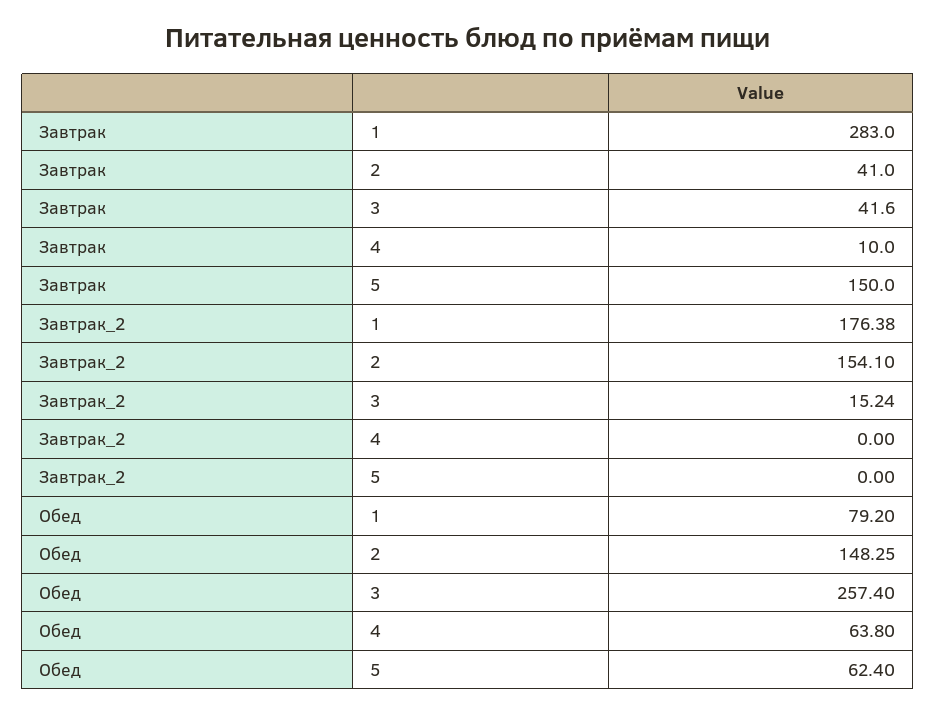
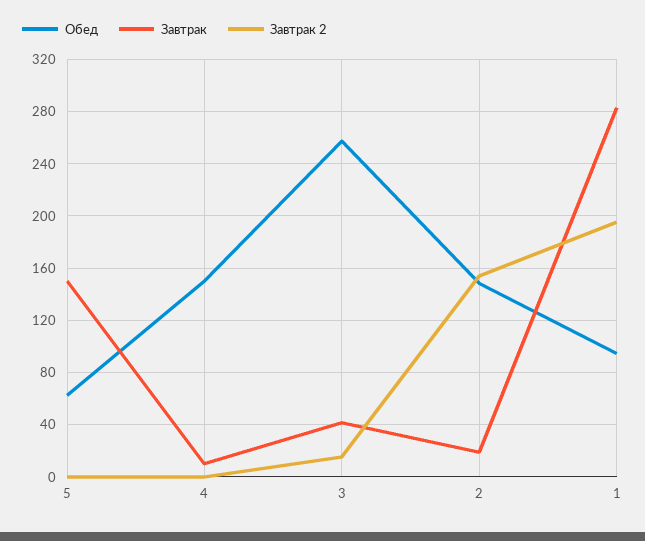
Завтрак, 2: 41 -> 20
Завтрак_2, 1: 176.38 -> 195
Обед, 1: 79.2 -> 95
Обед, 4: 63.8 -> 150

